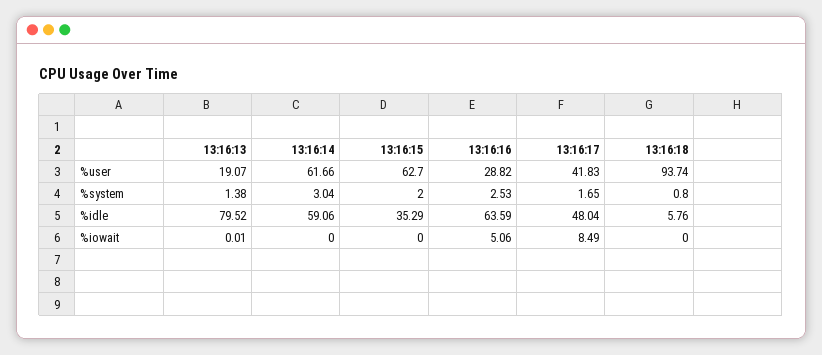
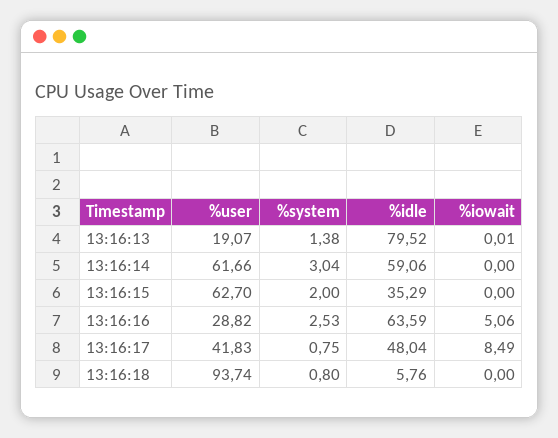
13:16:17, %system: 1.65 -> 0.75

